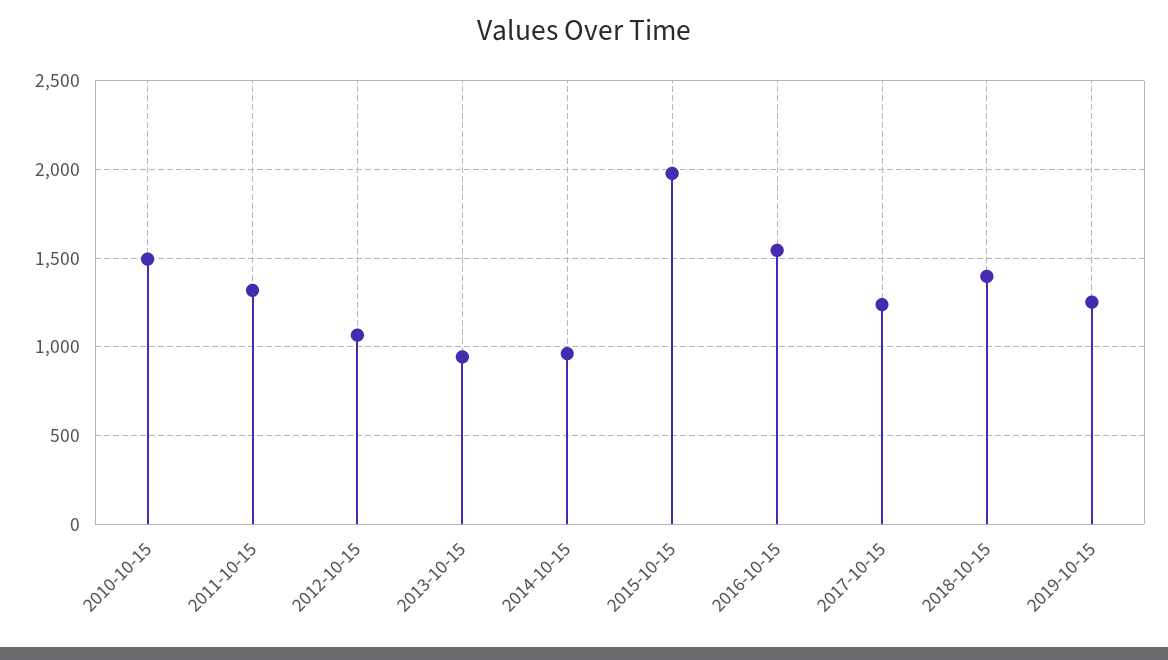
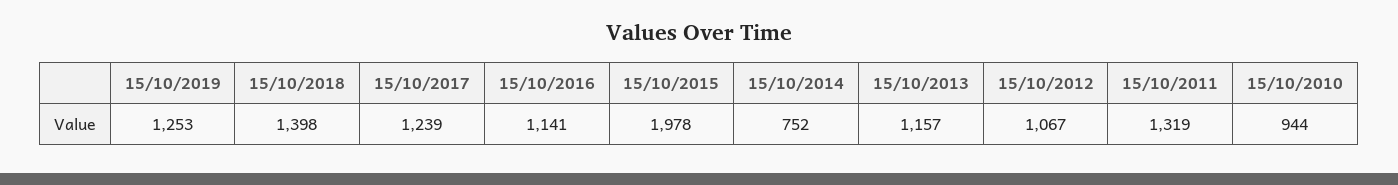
2010-10-15: 1500 -> 944
2013-10-15: 950 -> 1157
2014-10-15: 950 -> 752
2016-10-15: 1550 -> 1141

